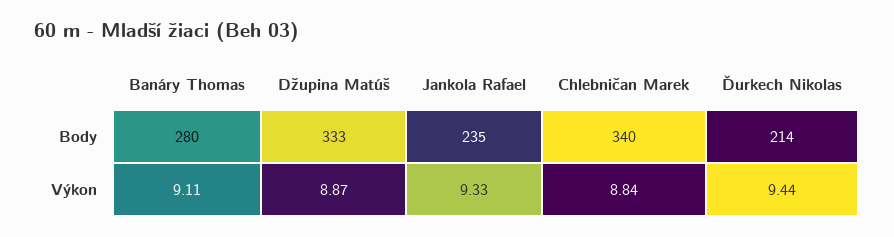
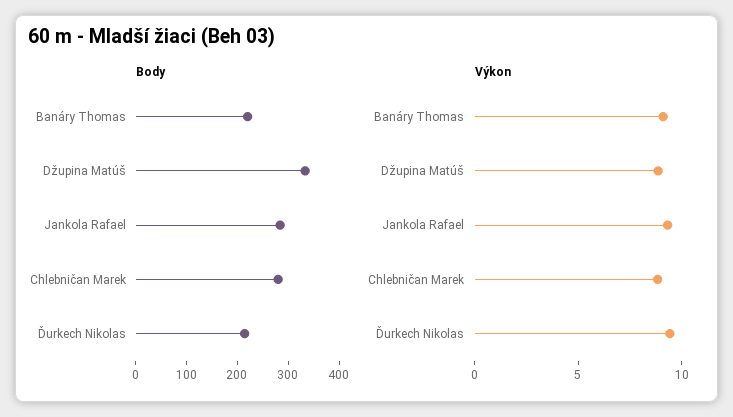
Body, Banáry Thomas: 280 -> 220
Body, Jankola Rafael: 235 -> 280
Body, Chlebničan Marek: 340 -> 280

